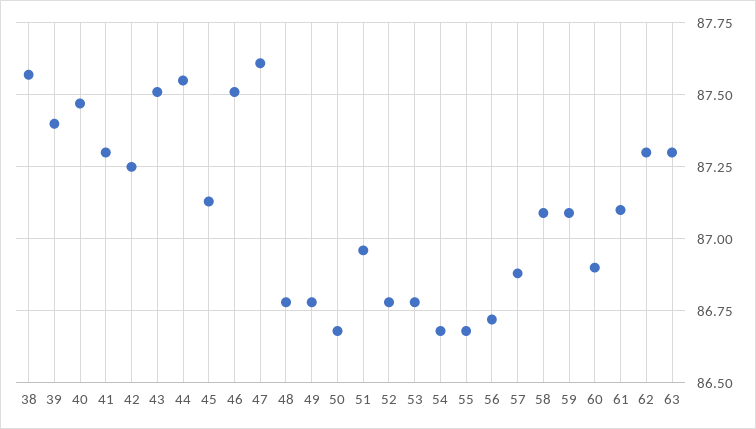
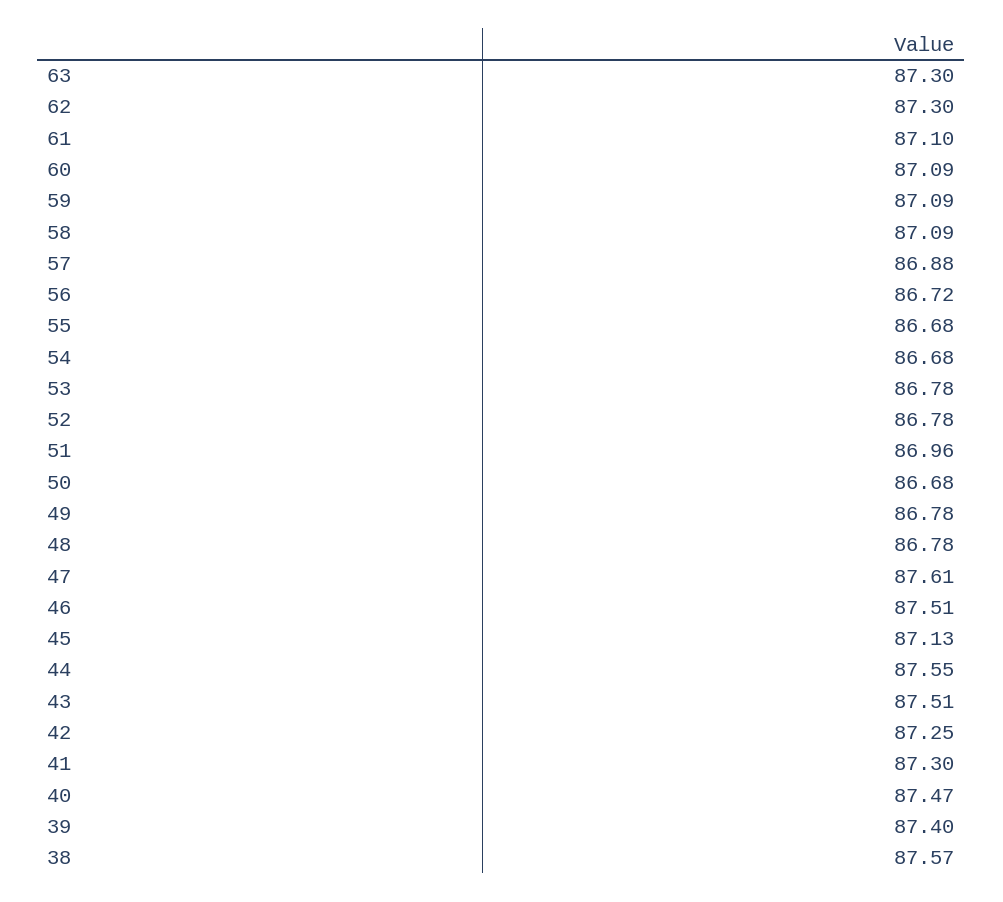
60: 86.9 -> 87.09

